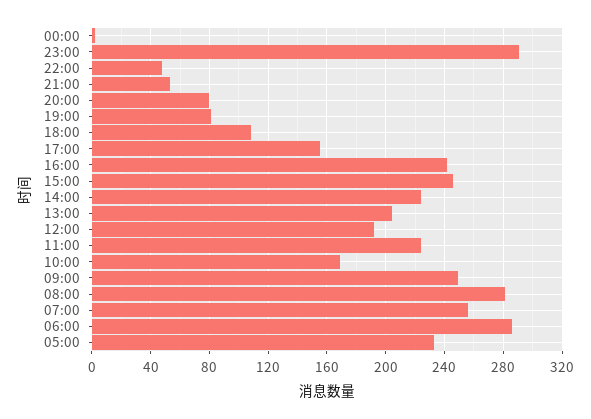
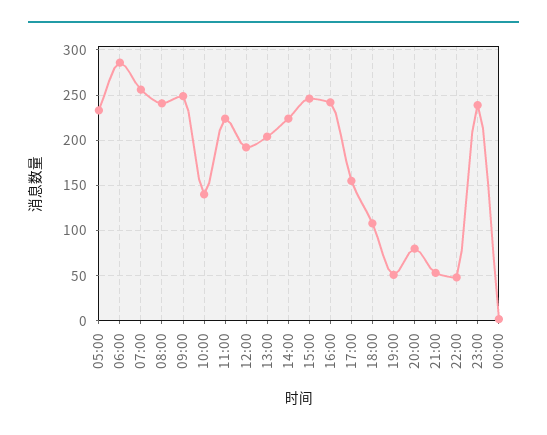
23:00: 290 -> 240
19:00: 80 -> 50
10:00: 170 -> 140
08:00: 280 -> 240

